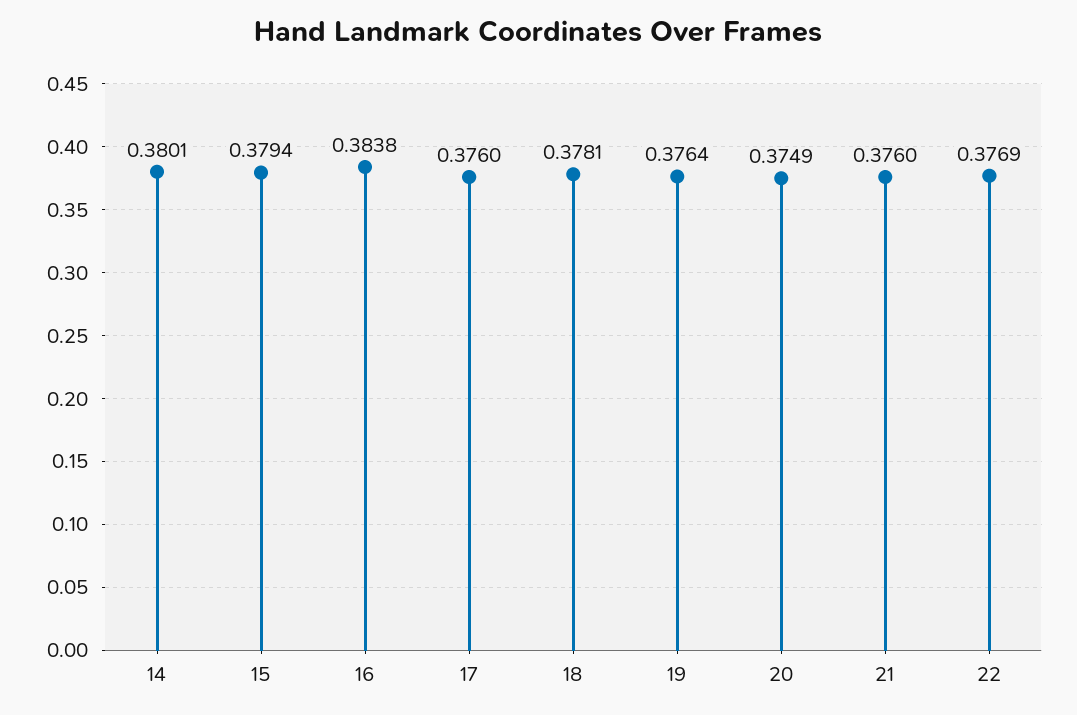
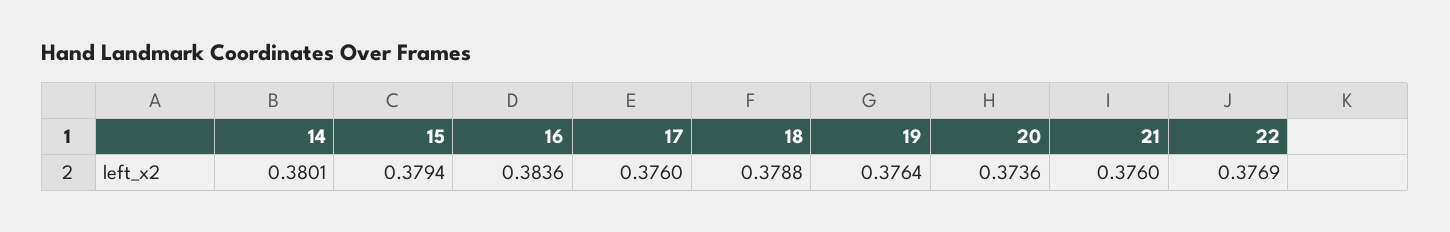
16: 0.3838 -> 0.3836
18: 0.3781 -> 0.3788
20: 0.3749 -> 0.3736

